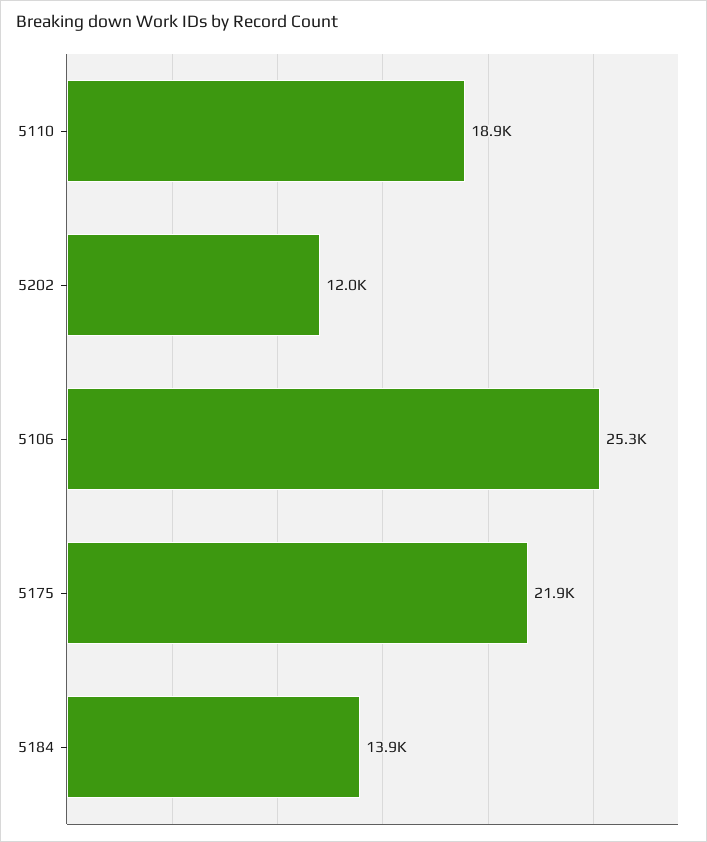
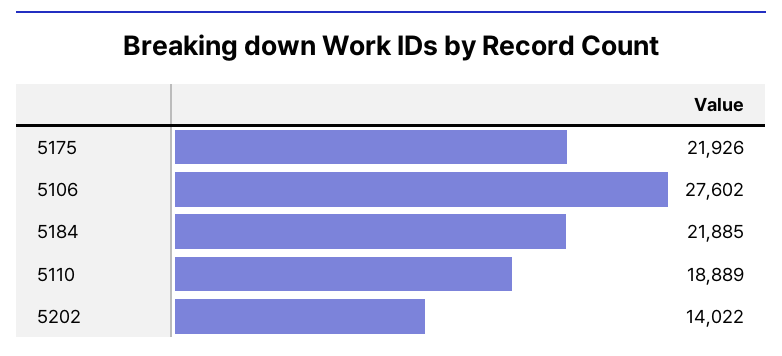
5202: 12000 -> 14022
5106: 25300 -> 27602
5184: 13900 -> 21885

